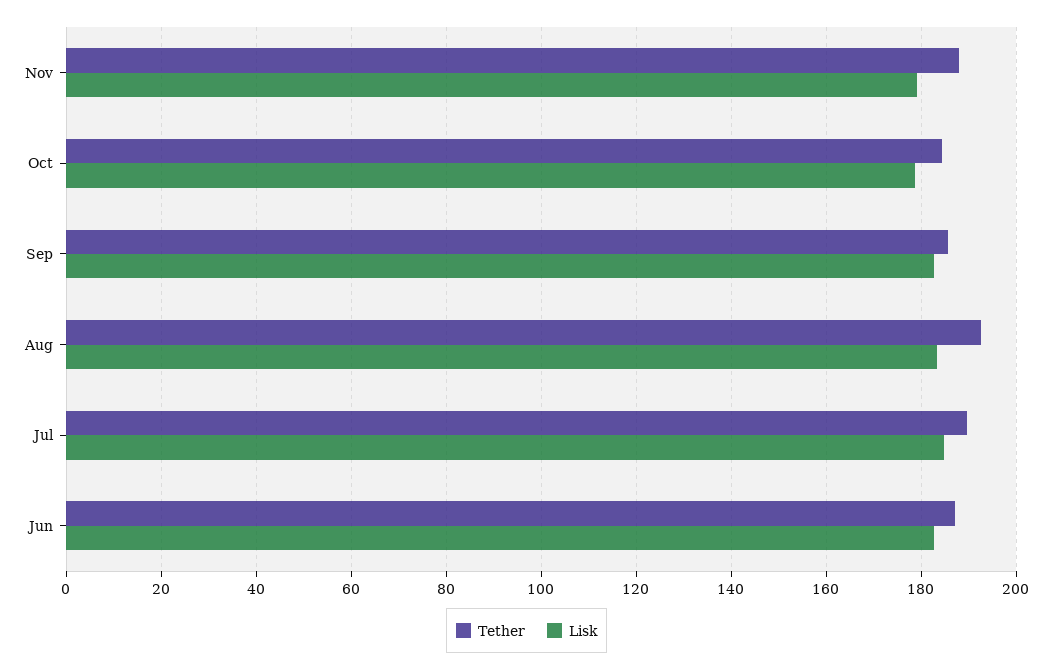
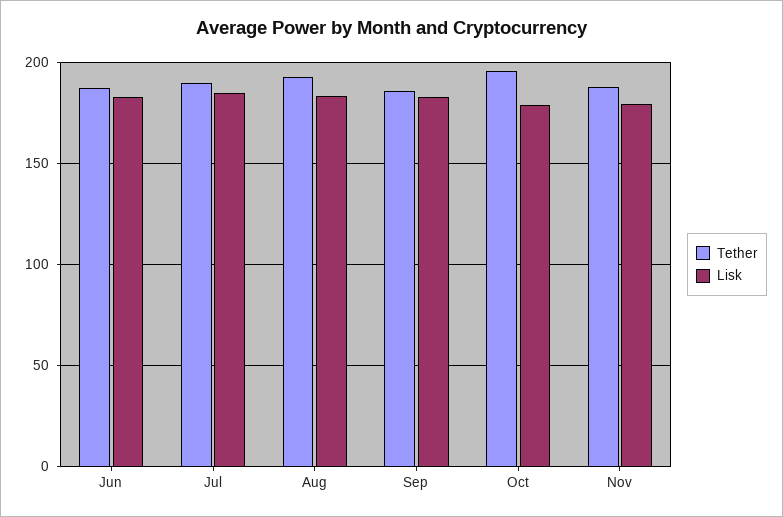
Tether, Oct: 184 -> 195

